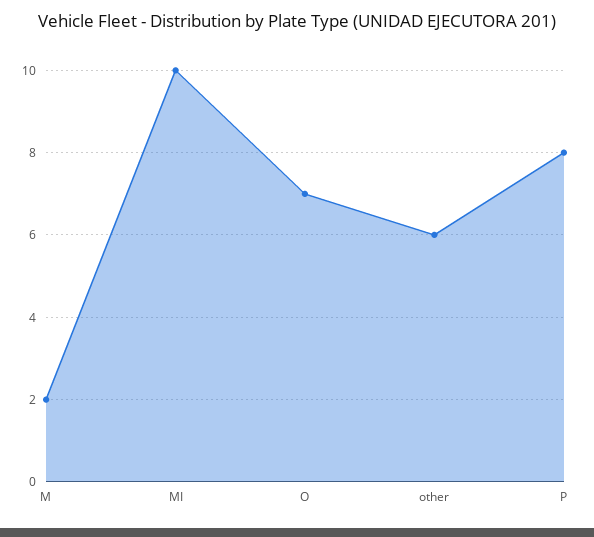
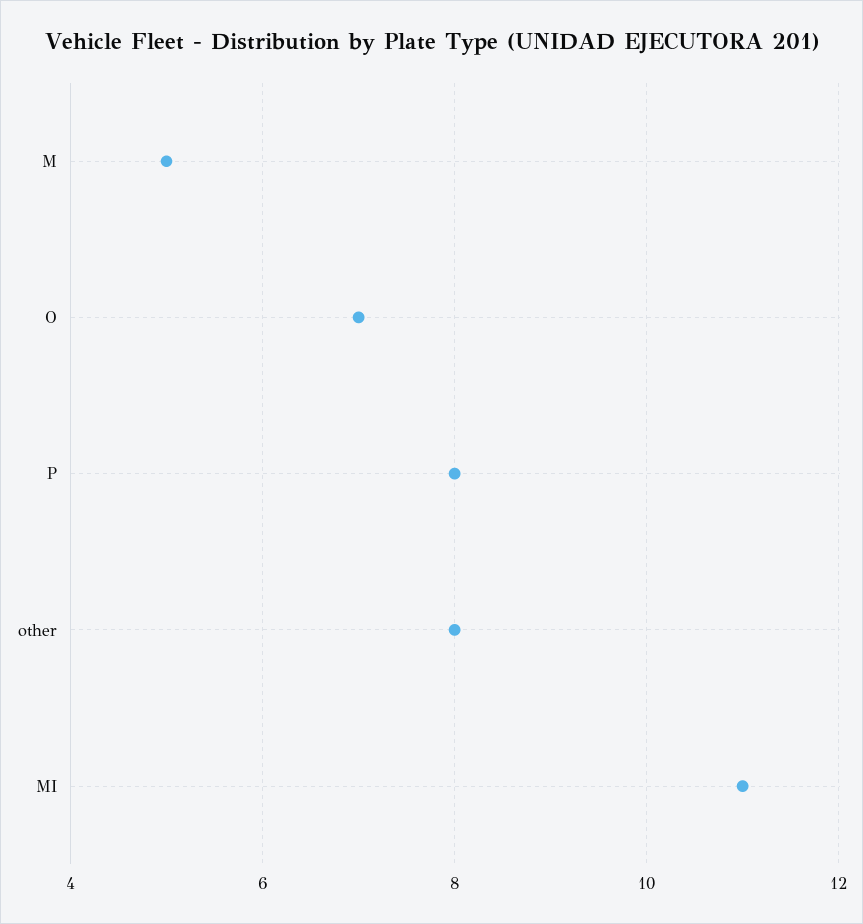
M: 2 -> 5
MI: 10 -> 11
other: 6 -> 8

